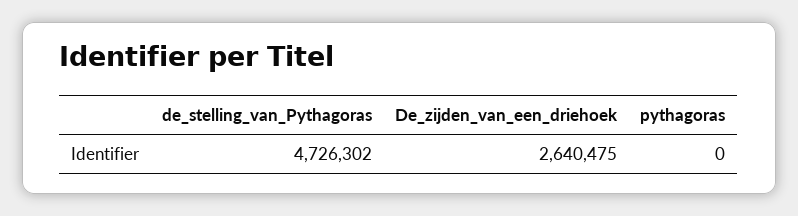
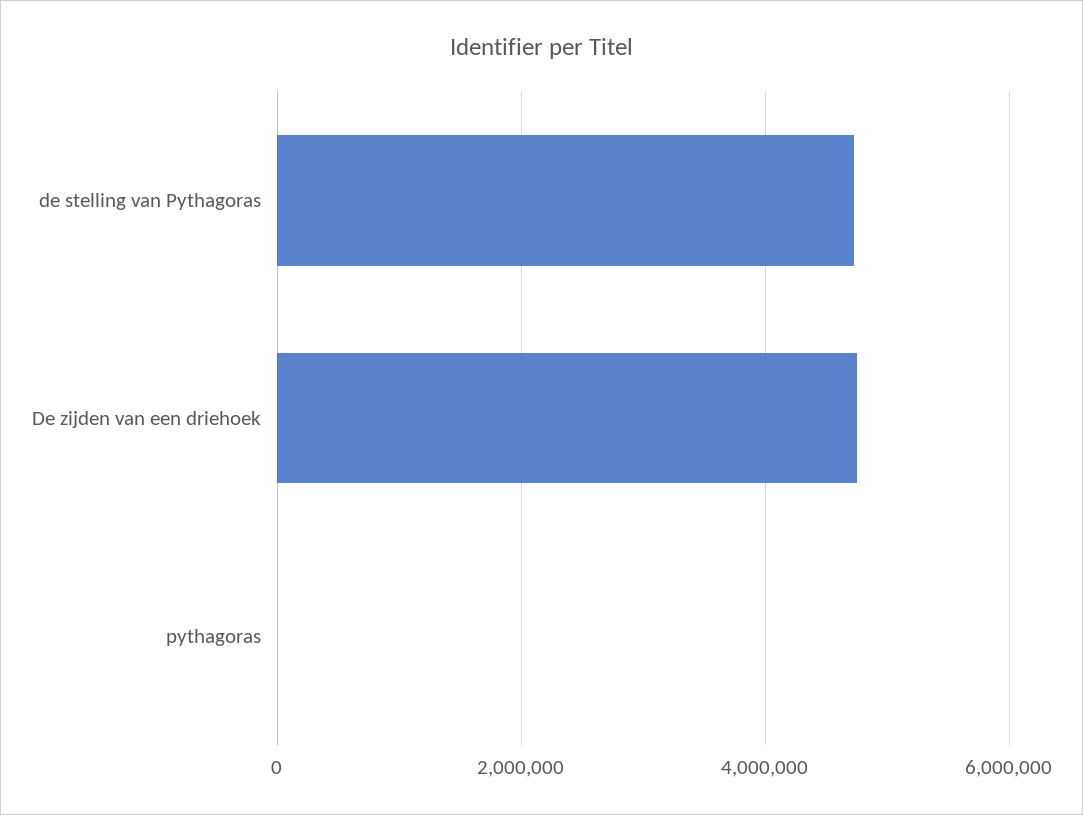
De_zijden_van_een_driehoek: 2640475 -> 4800000

